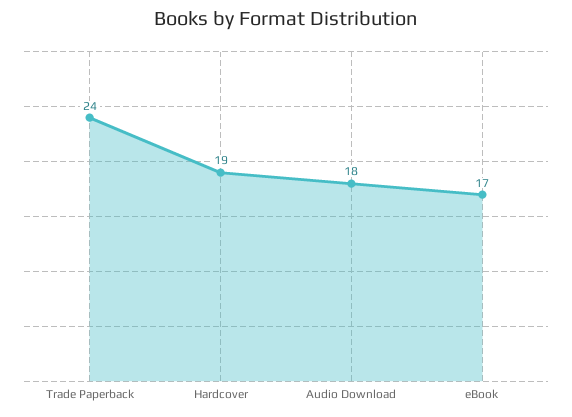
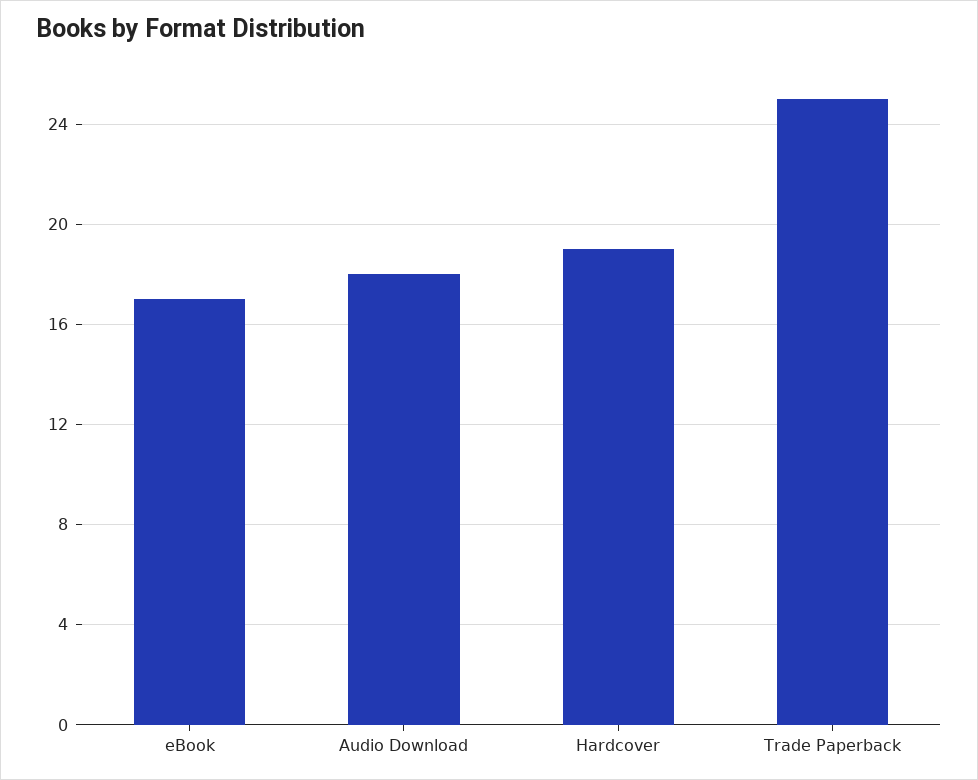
Trade Paperback: 24 -> 25

